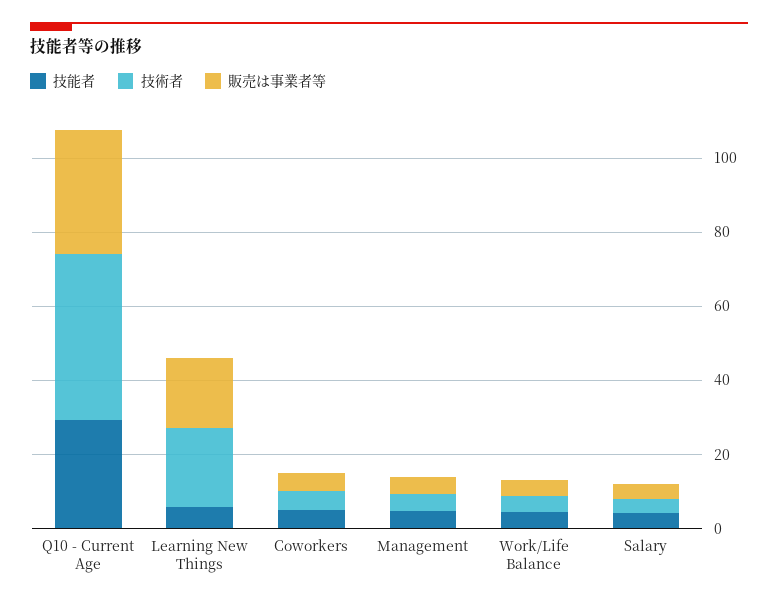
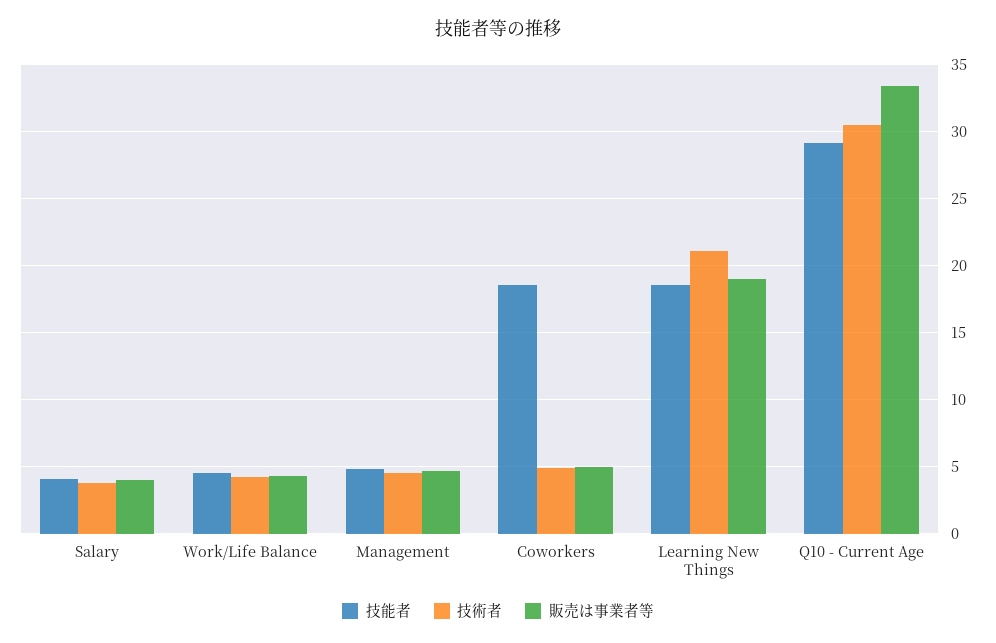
技術者, Q10 - Current Age: 45 -> 30.5
技能者, Learning New Things: 5 -> 18.5
技能者, Coworkers: 5 -> 18.5

